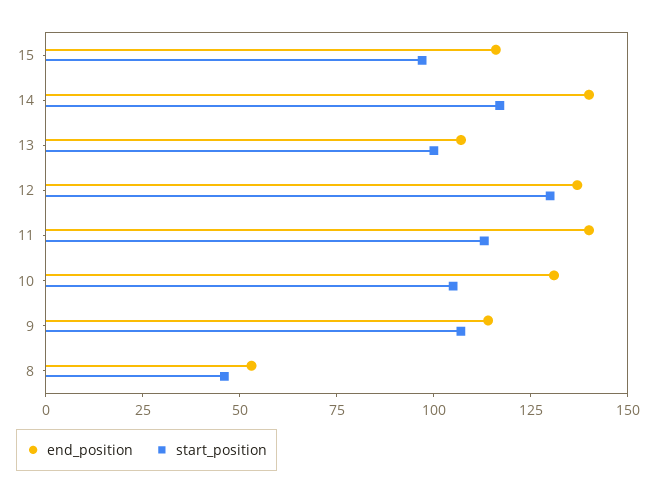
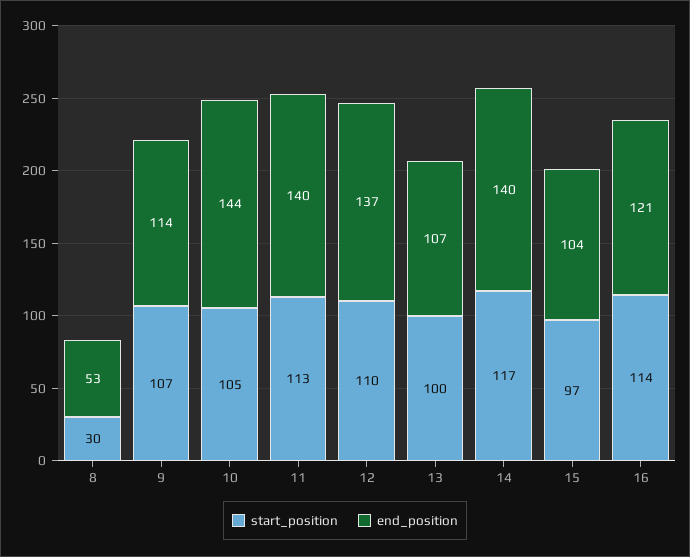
end_position, 15: 115 -> 104
start_position, 12: 130 -> 110
end_position, 10: 130 -> 144
start_position, 8: 45 -> 30
start_position, 16: none -> 114
end_position, 16: none -> 121

